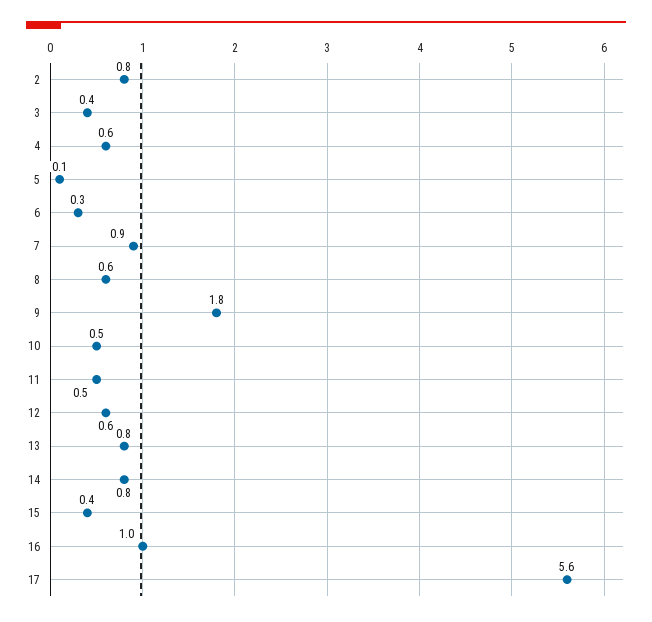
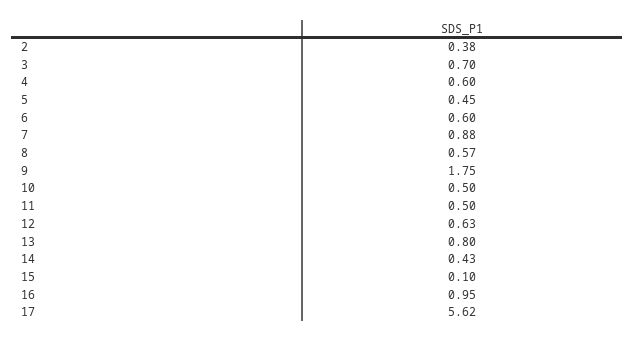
2: 0.8 -> 0.38
3: 0.4 -> 0.7
5: 0.1 -> 0.45
6: 0.3 -> 0.6
14: 0.8 -> 0.43
15: 0.4 -> 0.1

